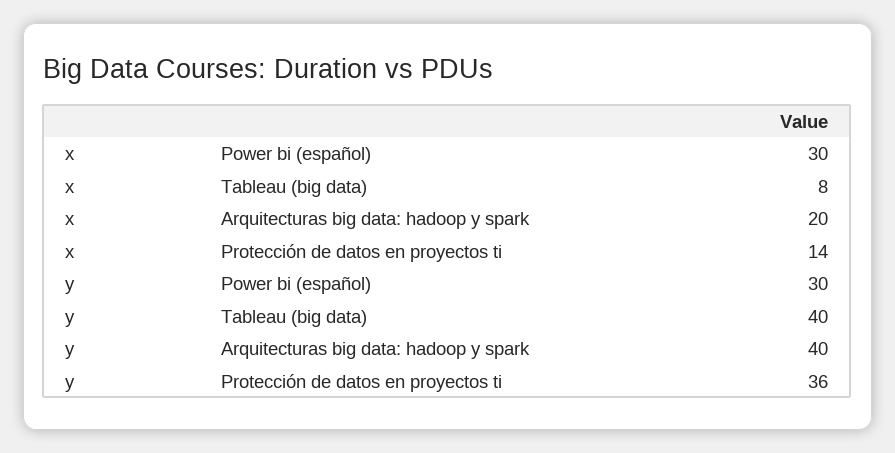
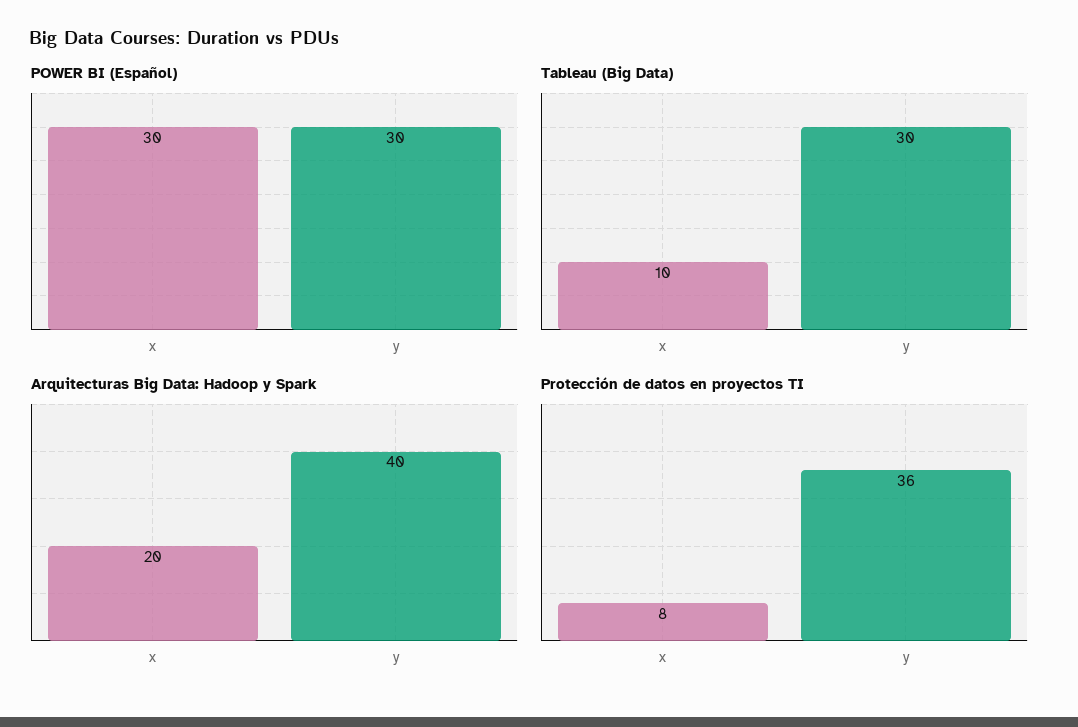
Tableau (big data), x: 8 -> 10
Protección de datos en proyectos ti, x: 14 -> 8
Tableau (big data), y: 40 -> 30

